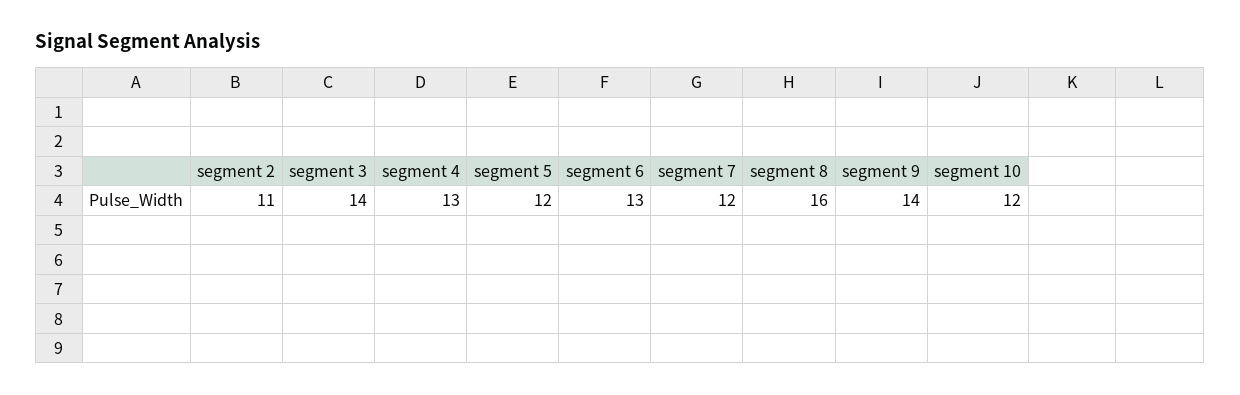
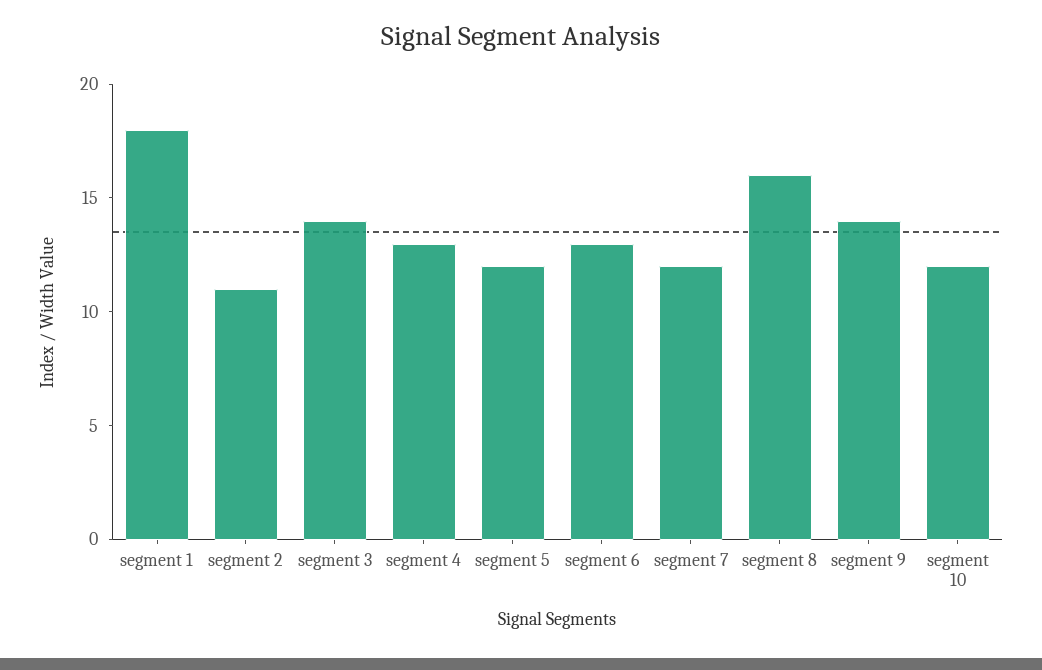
segment 1: none -> 18

